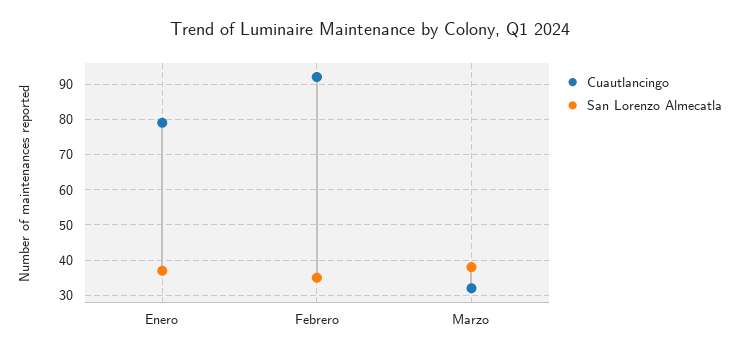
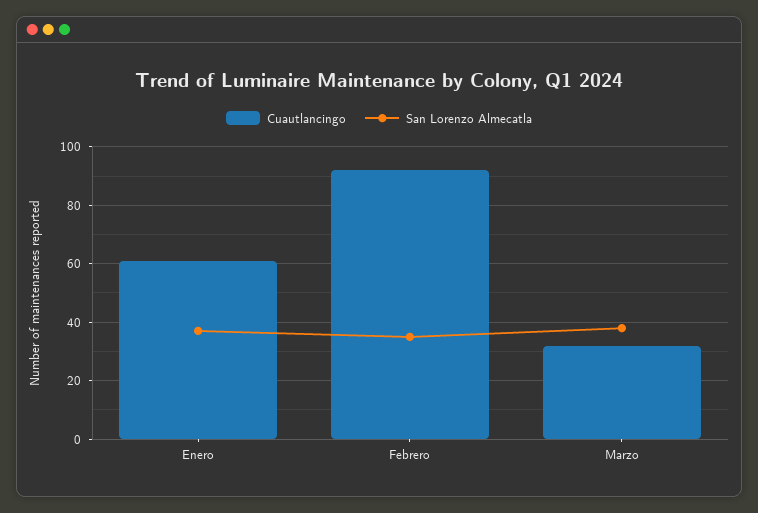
Cuautlancingo, Enero: 80 -> 60

